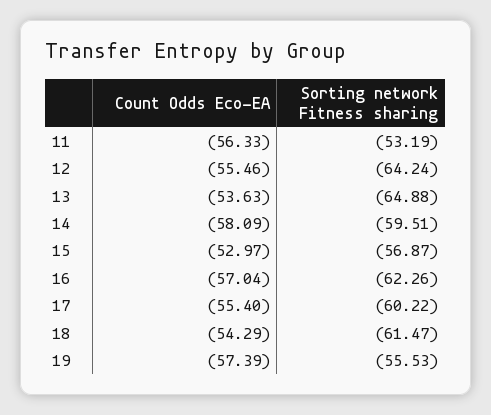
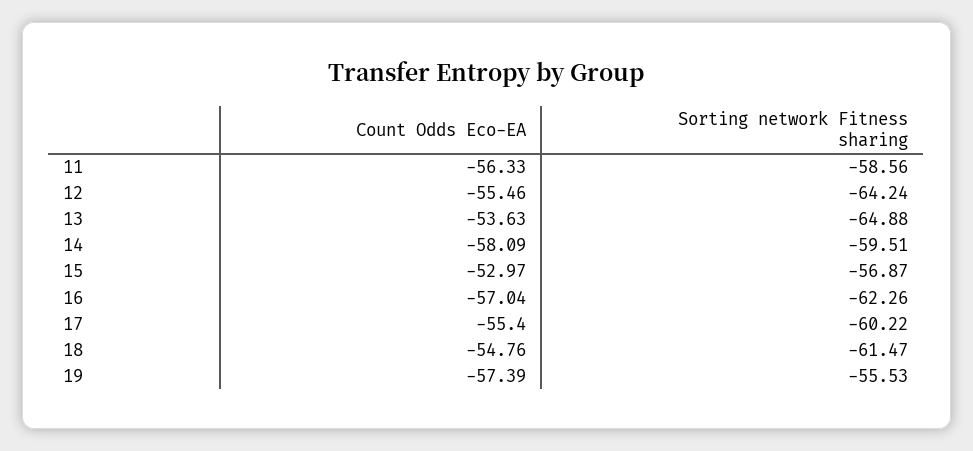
Sorting network Fitness sharing, 11: -53.19 -> -58.56
Count Odds Eco-EA, 18: -54.29 -> -54.76

